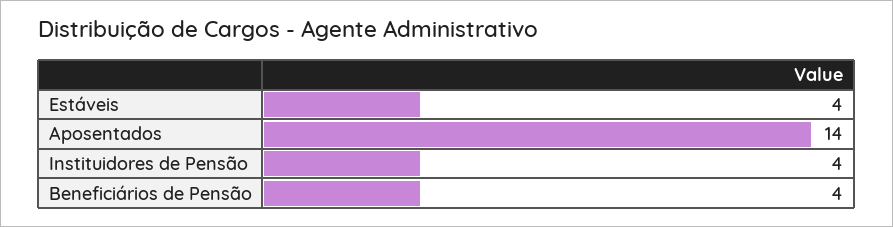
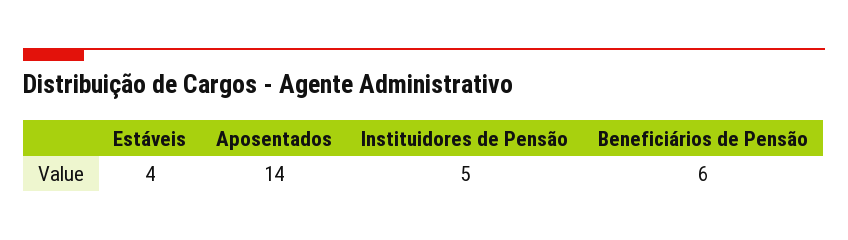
Instituidores de Pensão: 4 -> 5
Beneficiários de Pensão: 4 -> 6

